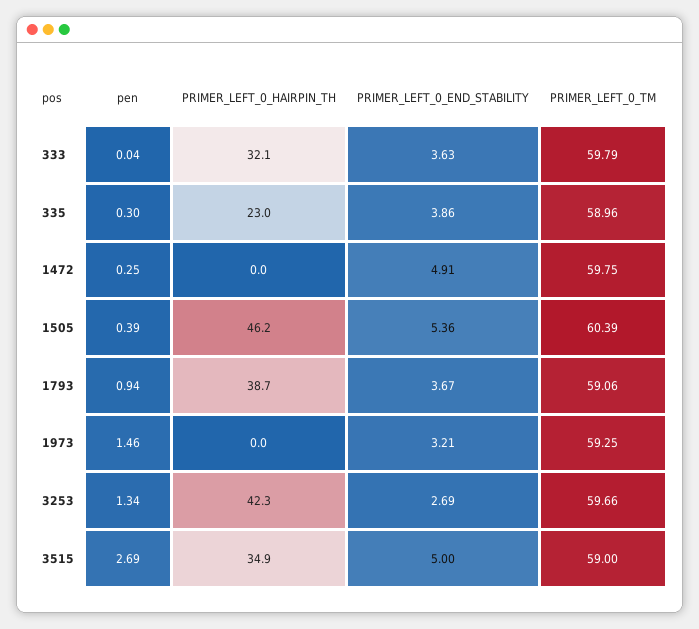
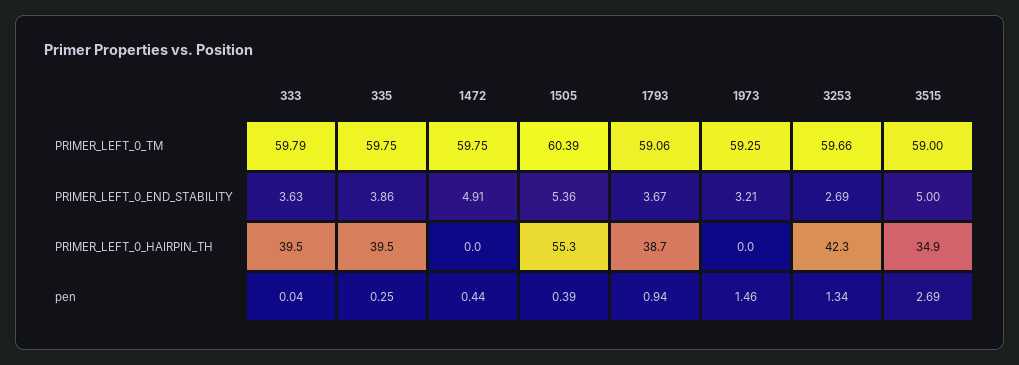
PRIMER_LEFT_0_HAIRPIN_TH, 333: 32.1 -> 39.5
pen, 335: 0.3 -> 0.25
PRIMER_LEFT_0_HAIRPIN_TH, 335: 23 -> 39.5
PRIMER_LEFT_0_TM, 335: 58.96 -> 59.75
pen, 1472: 0.25 -> 0.44
PRIMER_LEFT_0_HAIRPIN_TH, 1505: 46.2 -> 55.3

